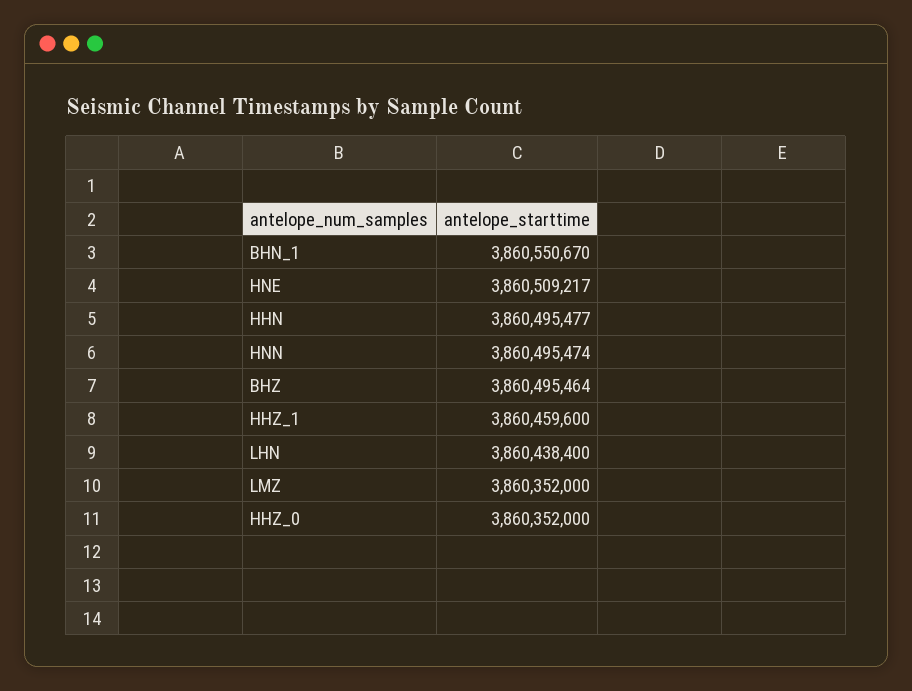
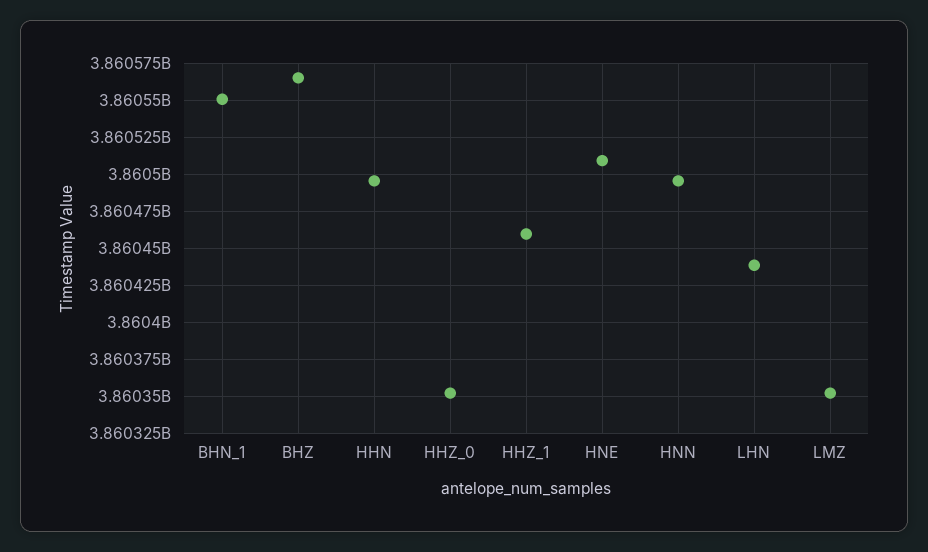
BHZ: 3860495464 -> 3860565000

